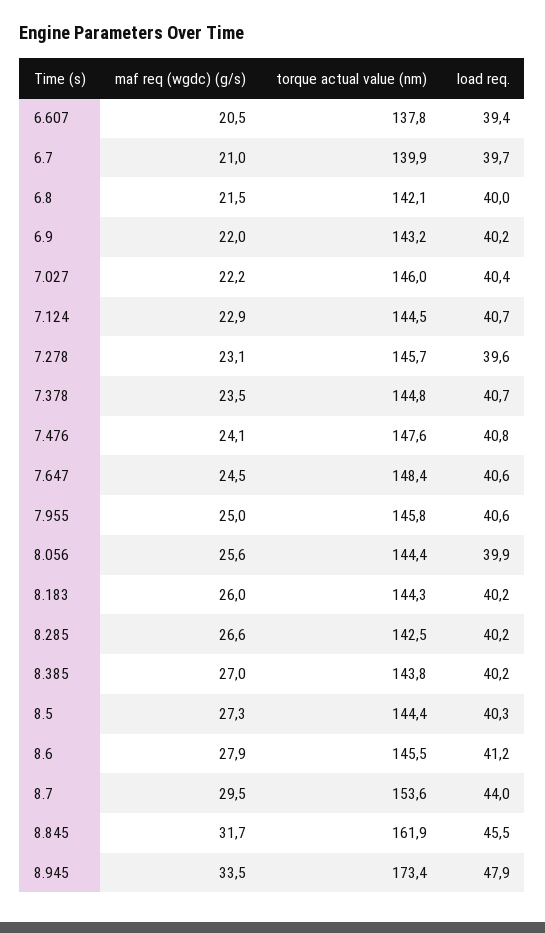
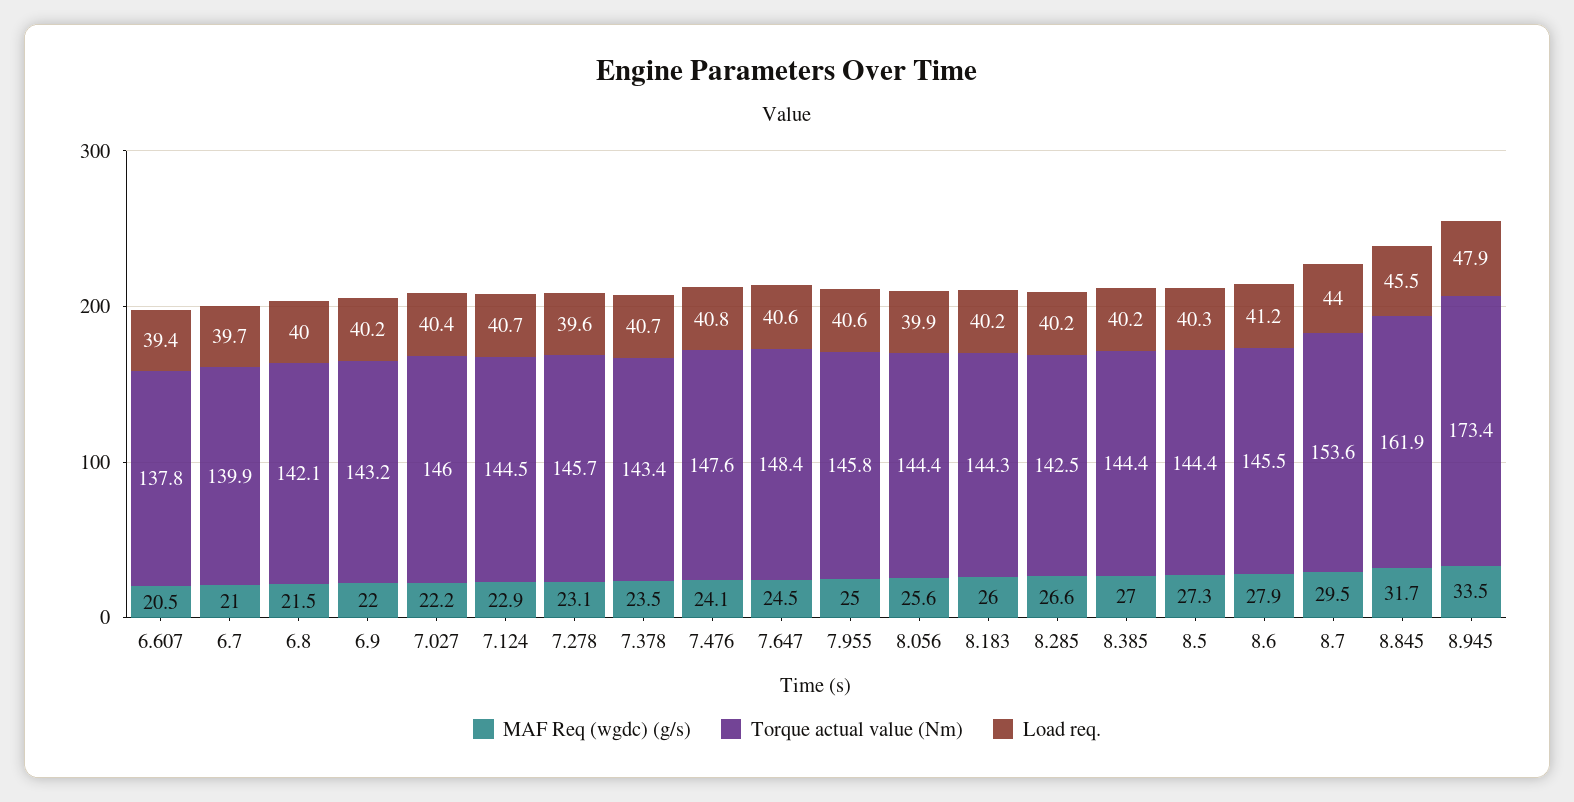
torque actual value (nm), 7.378: 144.8 -> 143.4
torque actual value (nm), 8.385: 143.8 -> 144.4

